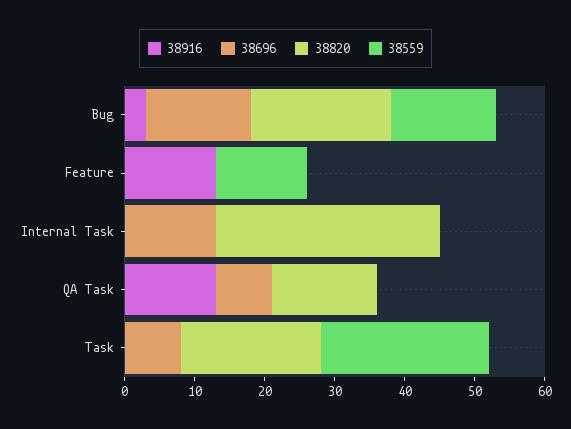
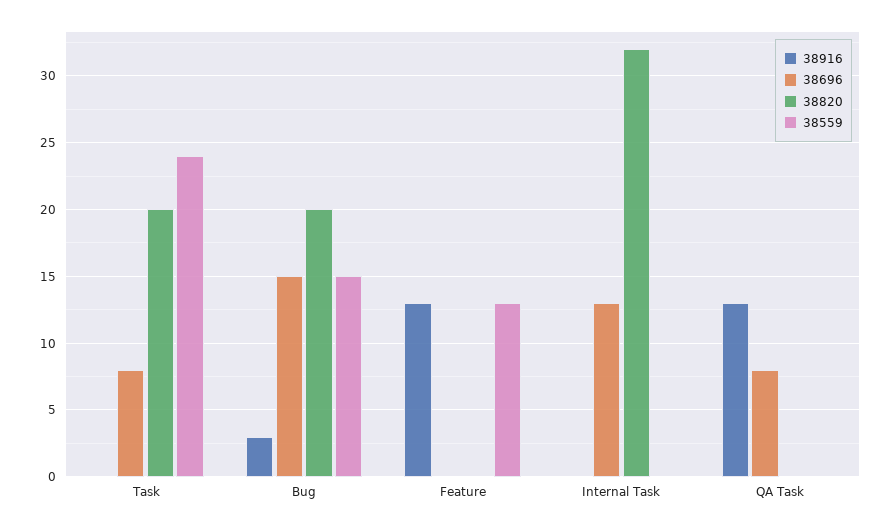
38820, QA Task: 15 -> 0

